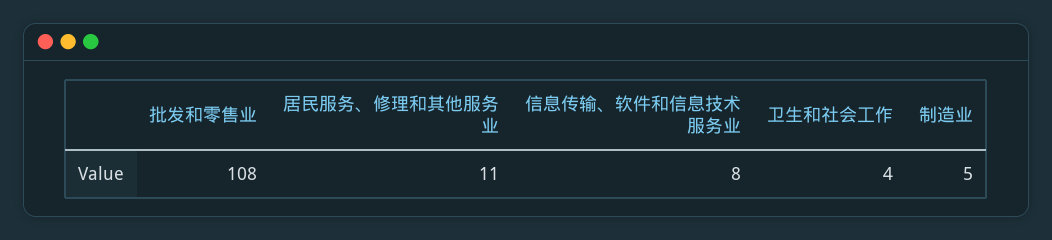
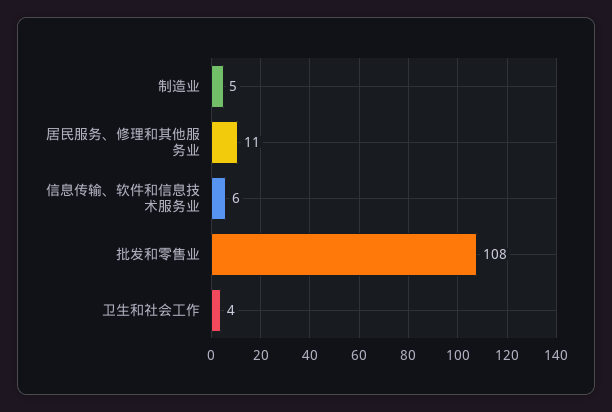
信息传输、软件和信息技术服务业: 8 -> 6

